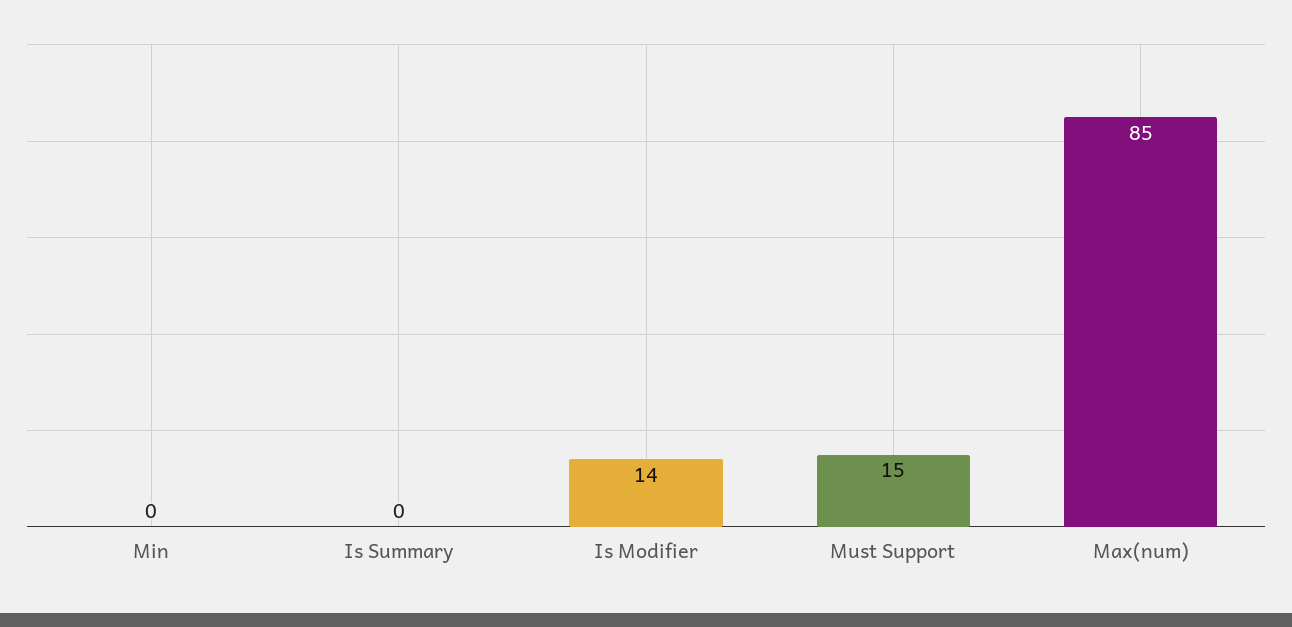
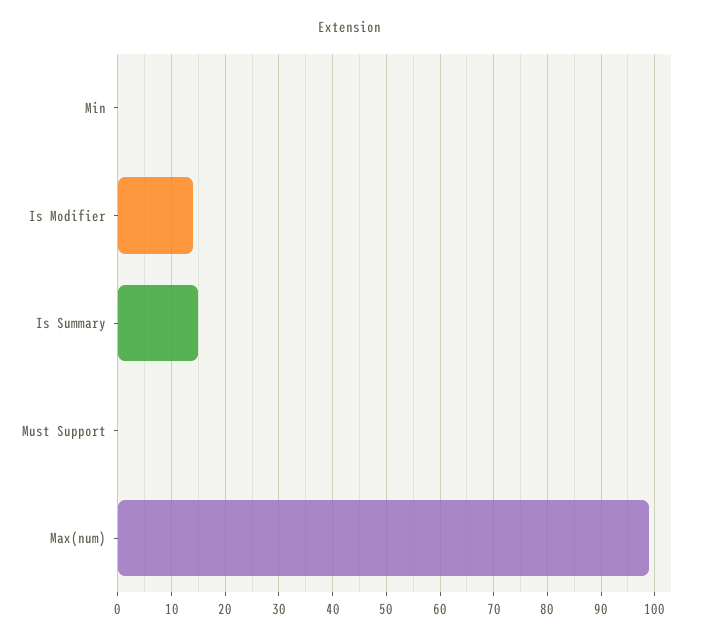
Is Summary: 0 -> 15
Must Support: 15 -> 0
Max(num): 85 -> 100

